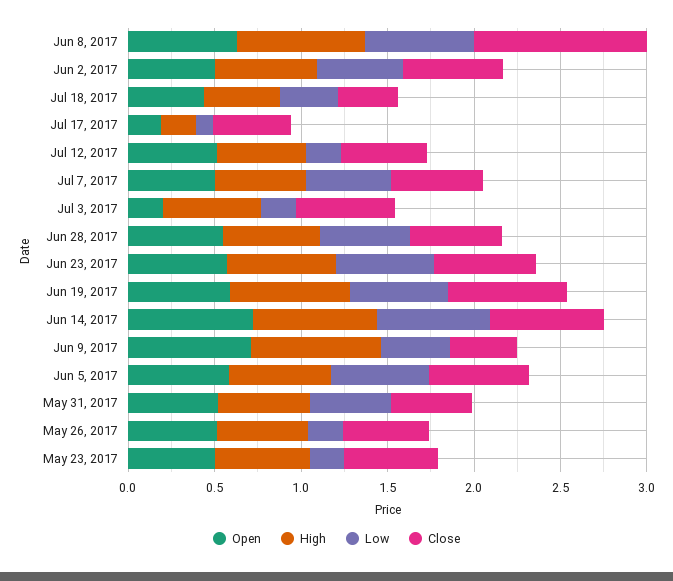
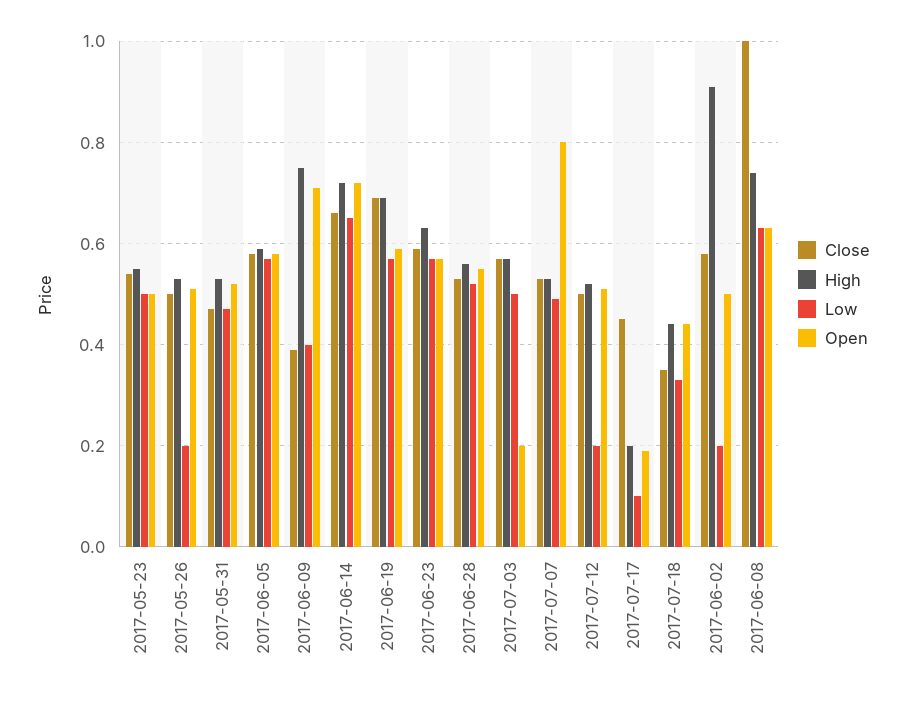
High, Jun 2, 2017: 0.6 -> 0.9
Low, Jun 2, 2017: 0.5 -> 0.2
Open, Jul 7, 2017: 0.5 -> 0.8
Low, Jul 3, 2017: 0.2 -> 0.5
Low, May 23, 2017: 0.2 -> 0.5

